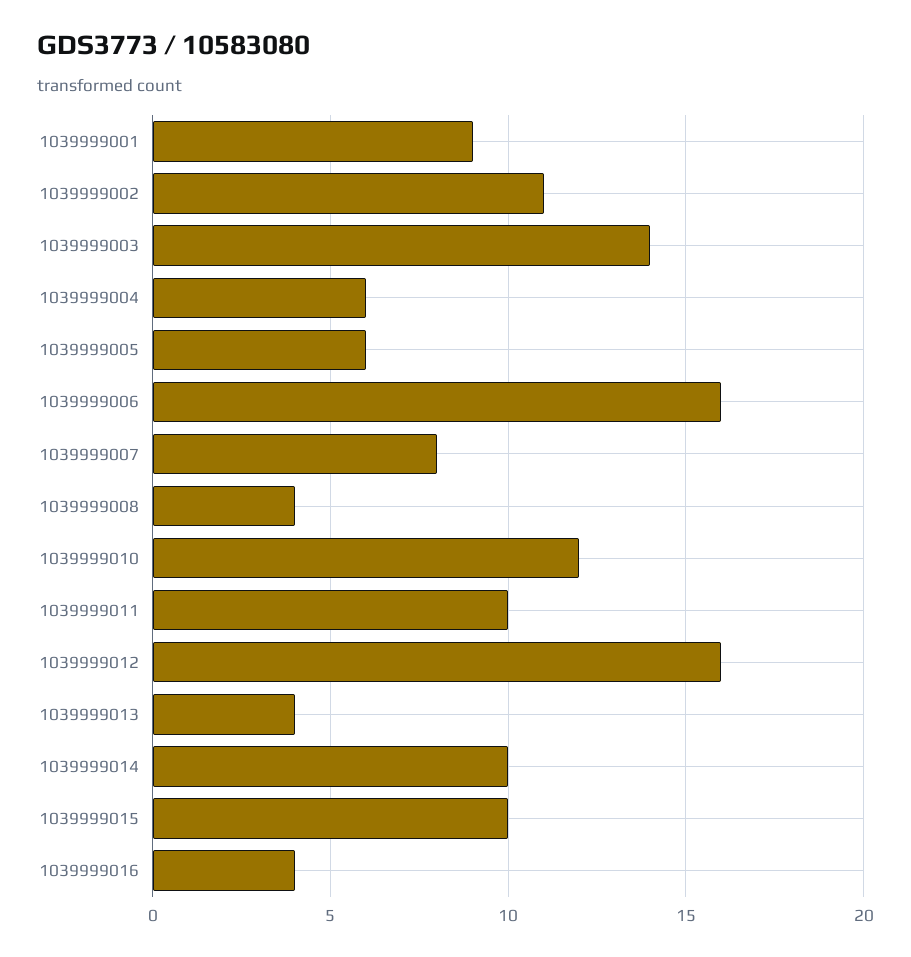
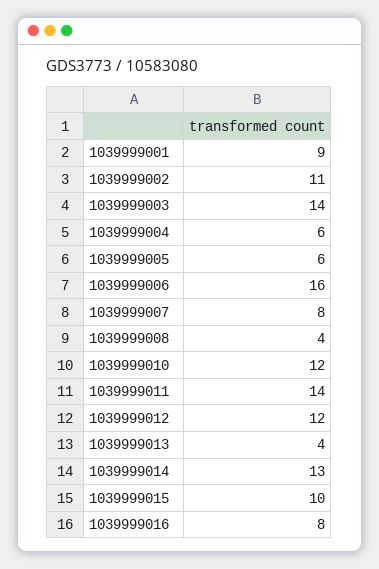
1039999011: 10 -> 14
1039999012: 16 -> 12
1039999014: 10 -> 13
1039999016: 4 -> 8

